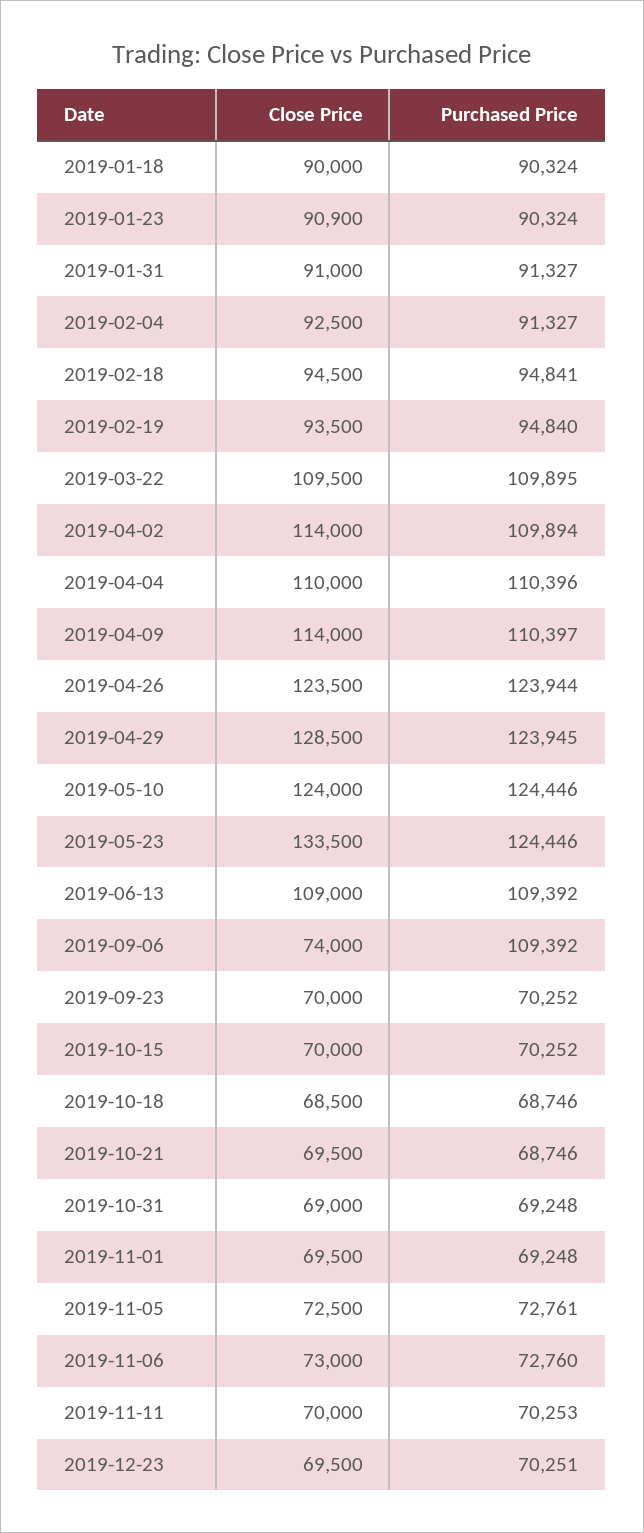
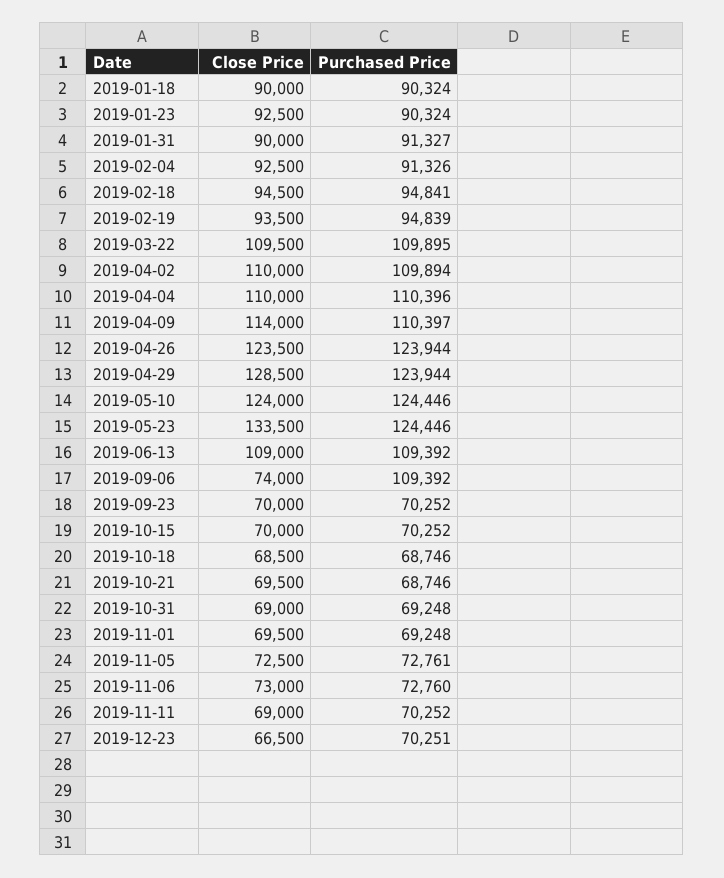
Close Price, 2019-01-23: 90900 -> 92500
Close Price, 2019-01-31: 91000 -> 90000
Purchased Price, 2019-02-04: 91327 -> 91326
Purchased Price, 2019-02-19: 94840 -> 94839
Close Price, 2019-04-02: 114000 -> 110000
Purchased Price, 2019-04-29: 123945 -> 123944
Close Price, 2019-11-11: 70000 -> 69000
Purchased Price, 2019-11-11: 70253 -> 70252
Close Price, 2019-12-23: 69500 -> 66500

